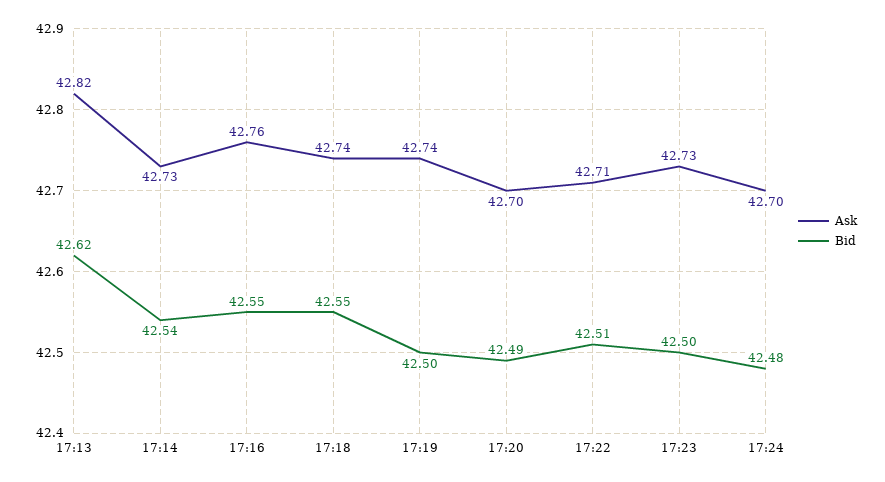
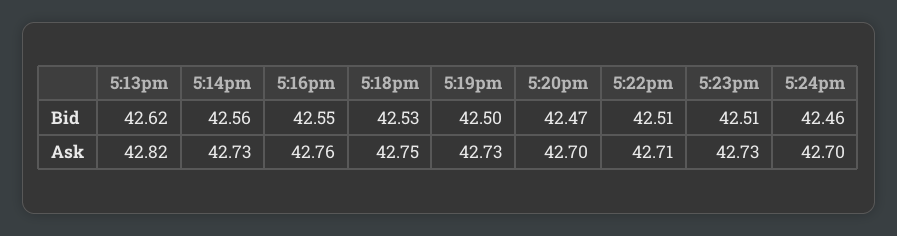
Bid, 17:14: 42.54 -> 42.56
Ask, 17:18: 42.74 -> 42.75
Bid, 17:18: 42.55 -> 42.53
Ask, 17:19: 42.74 -> 42.73
Bid, 17:20: 42.49 -> 42.47
Bid, 17:23: 42.5 -> 42.51
Bid, 17:24: 42.48 -> 42.46

